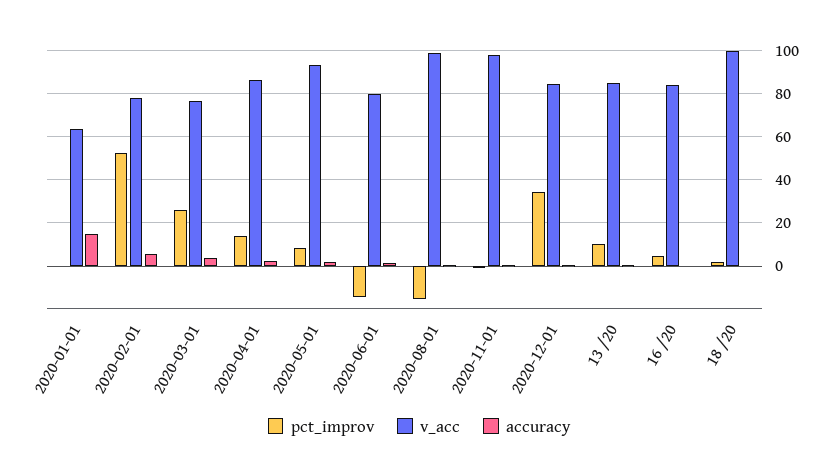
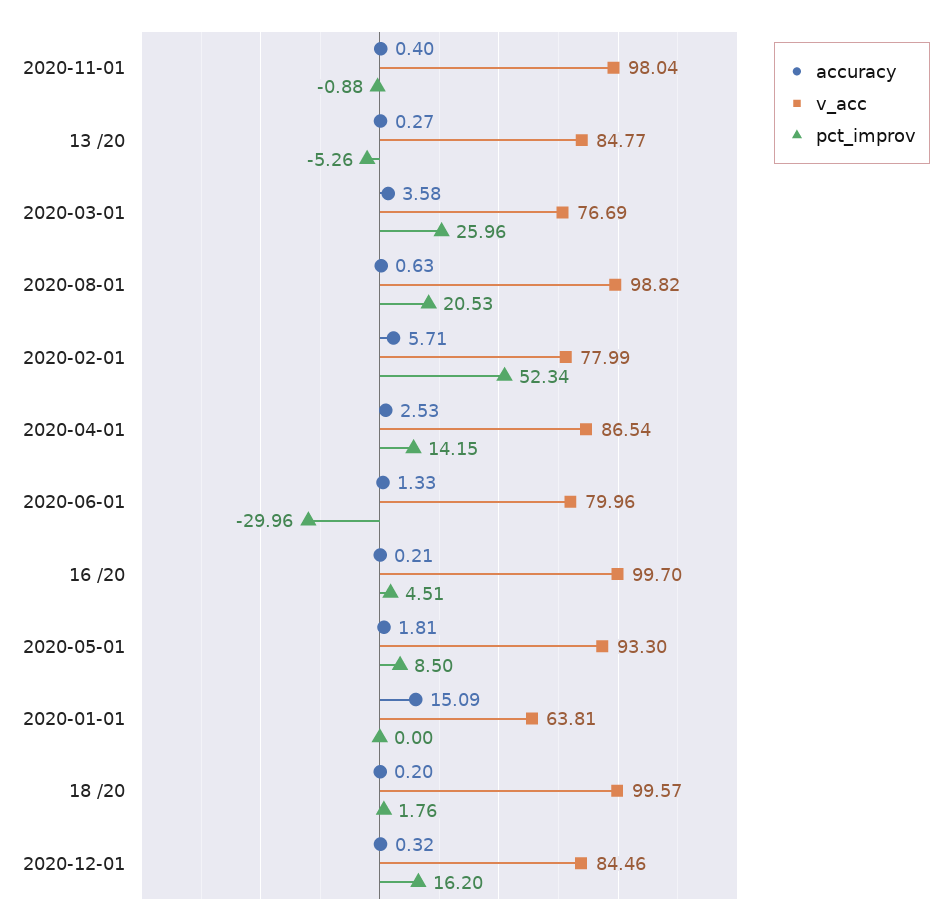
pct_improv, 2020-06-01: -15 -> -29.96
pct_improv, 2020-08-01: -15 -> 20.53
pct_improv, 2020-12-01: 35 -> 16.2
pct_improv, 13 /20: 10 -> -5.26
v_acc, 16 /20: 85 -> 99.7

